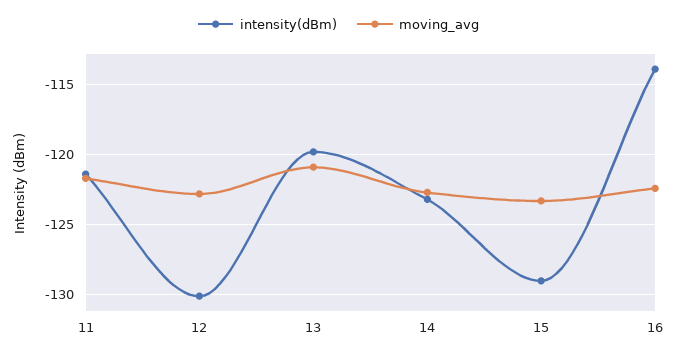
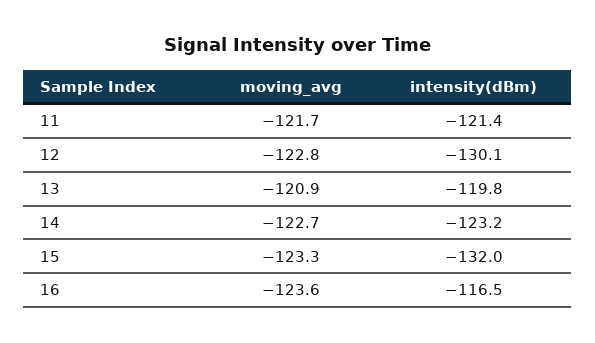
intensity(dBm), 15: -129 -> -132
intensity(dBm), 16: -114 -> -116.5
moving_avg, 16: -122.5 -> -123.6

